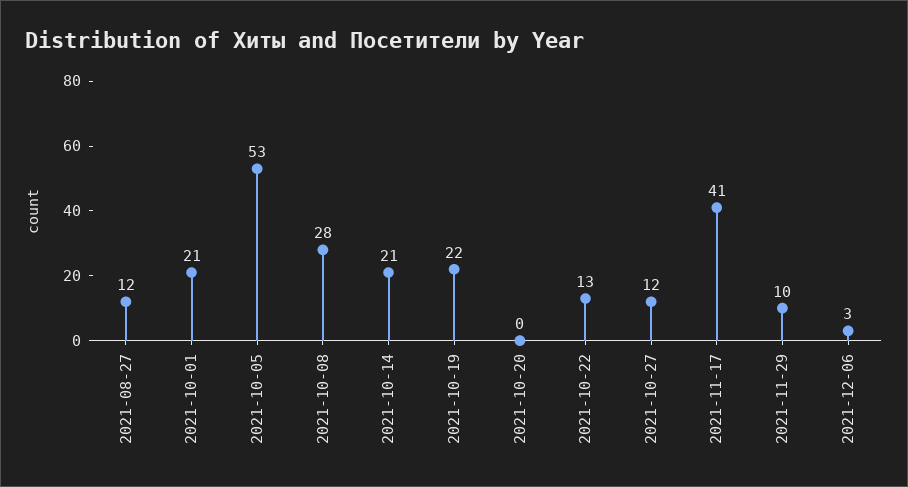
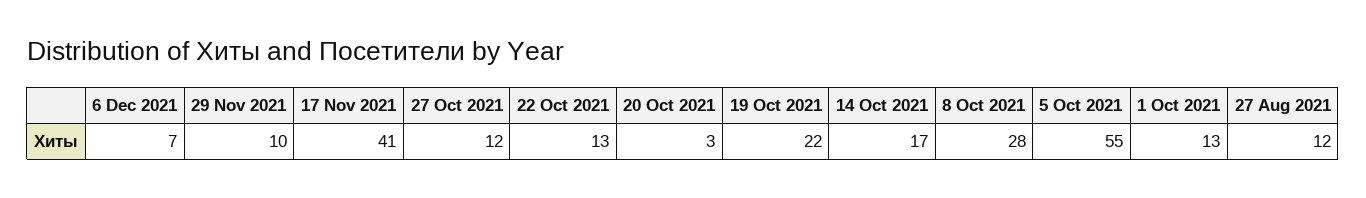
2021-10-01: 21 -> 13
2021-10-05: 53 -> 55
2021-10-14: 21 -> 17
2021-10-20: 0 -> 3
2021-12-06: 3 -> 7

